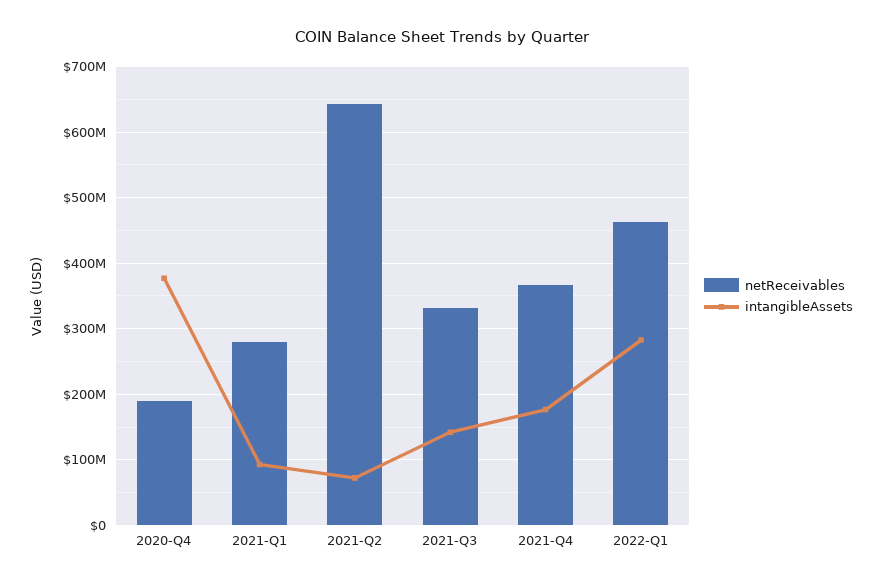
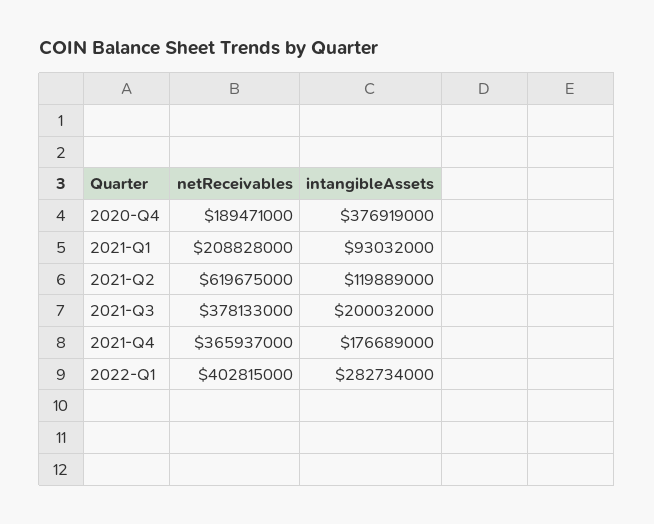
netReceivables, 2021-Q1: 280000000 -> 208828000
netReceivables, 2021-Q2: 640000000 -> 619675000
intangibleAssets, 2021-Q2: 70000000 -> 119889000
netReceivables, 2021-Q3: 330000000 -> 378133000
intangibleAssets, 2021-Q3: 140000000 -> 200032000
netReceivables, 2022-Q1: 460000000 -> 402815000

